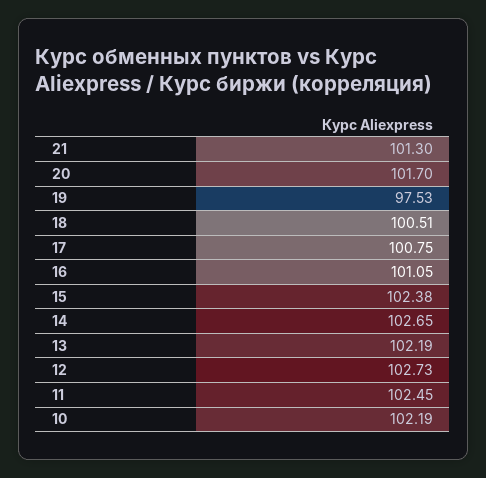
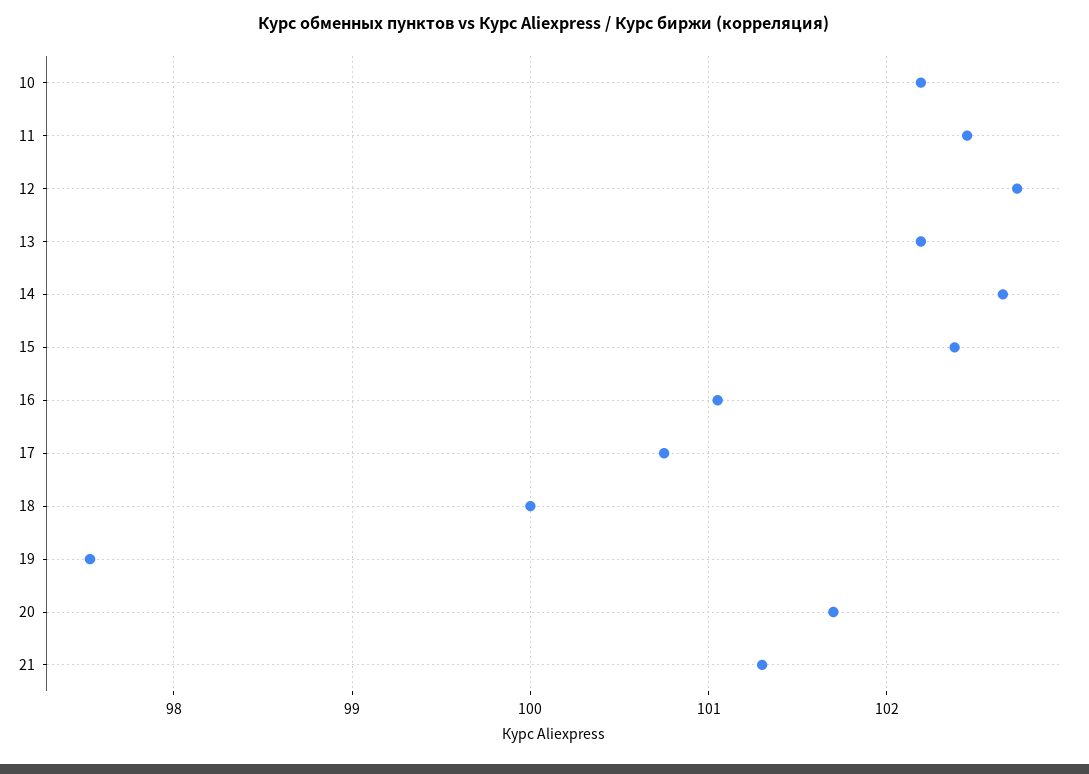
18: 100.51 -> 100

